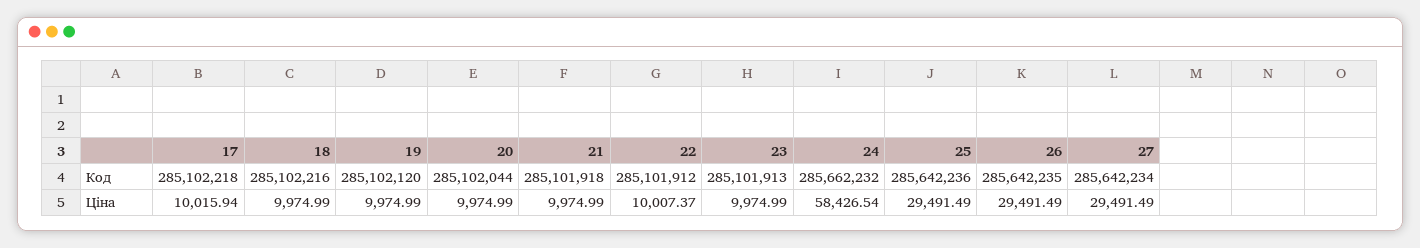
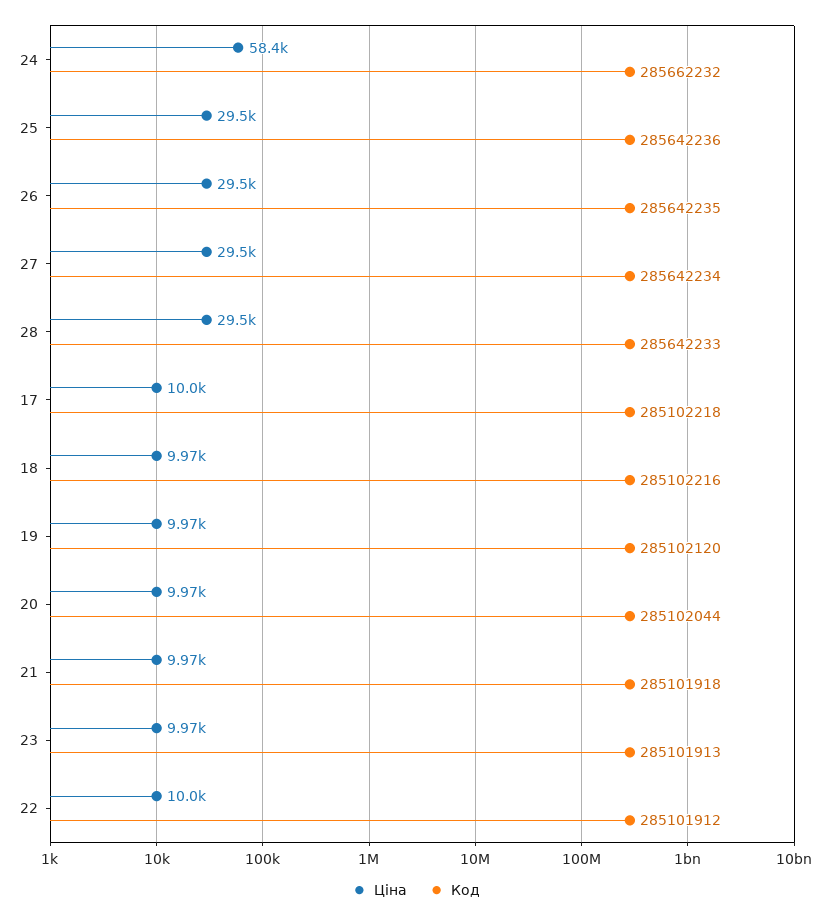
Ціна, 28: none -> 29500
Код, 28: none -> 285642233

